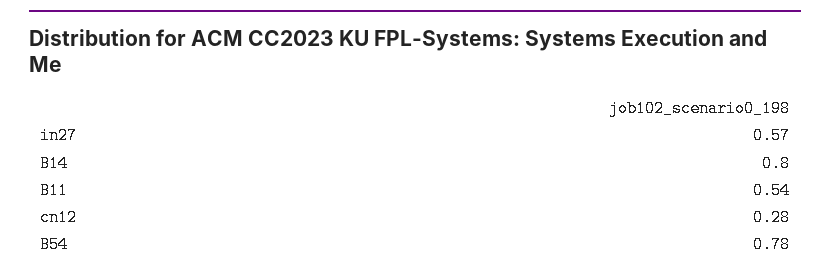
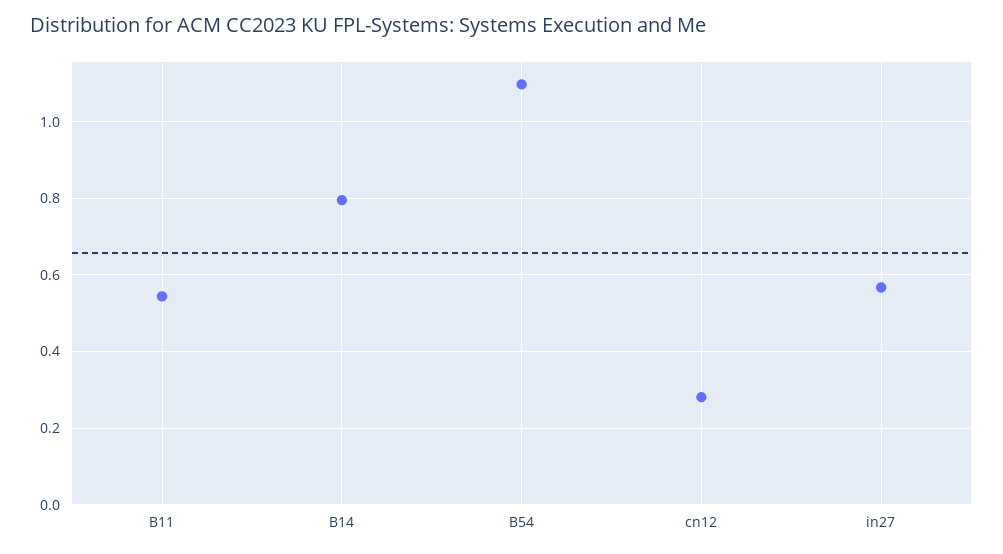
B54: 0.78 -> 1.1

